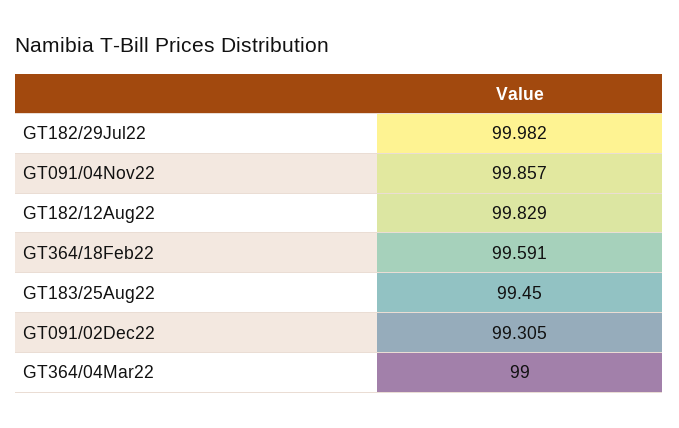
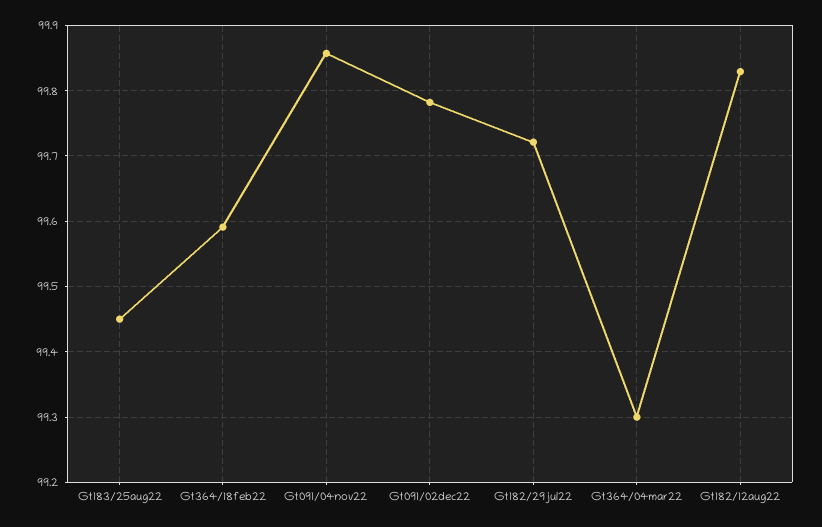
GT182/29Jul22: 99.982 -> 99.72
GT091/02Dec22: 99.305 -> 99.78
GT364/04Mar22: 99 -> 99.3

